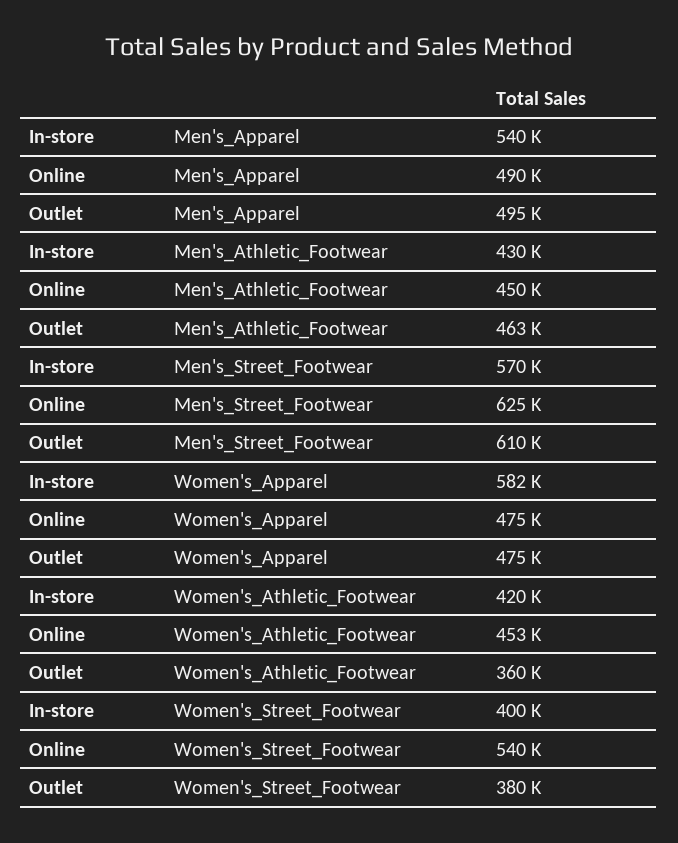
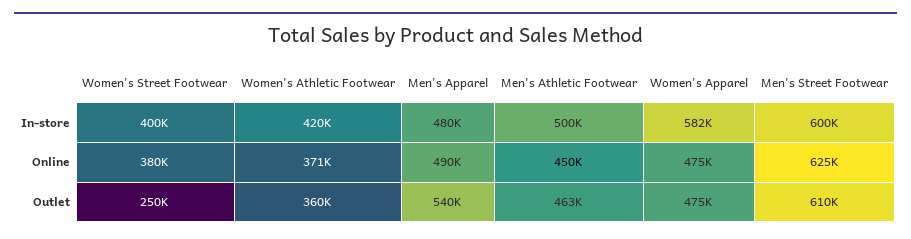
In-store, Men's_Apparel: 540000 -> 480000
Outlet, Men's_Apparel: 495000 -> 540000
In-store, Men's_Athletic_Footwear: 430000 -> 500000
In-store, Men's_Street_Footwear: 570000 -> 600000
Online, Women's_Athletic_Footwear: 453000 -> 371000
Online, Women's_Street_Footwear: 540000 -> 380000
Outlet, Women's_Street_Footwear: 380000 -> 250000

